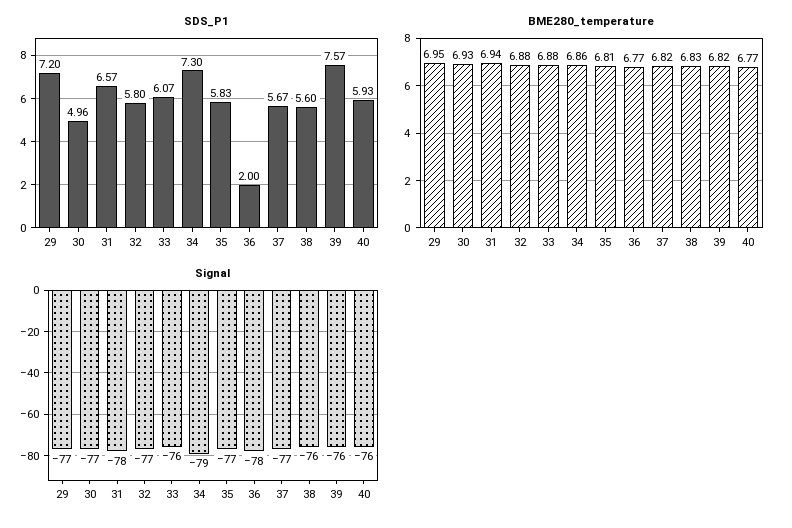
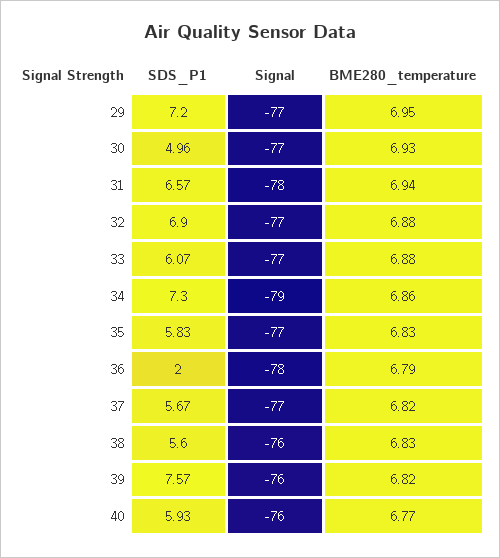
SDS_P1, 32: 5.8 -> 6.9
BME280_temperature, 35: 6.81 -> 6.83
BME280_temperature, 36: 6.77 -> 6.79
Signal, 33: -76 -> -77

